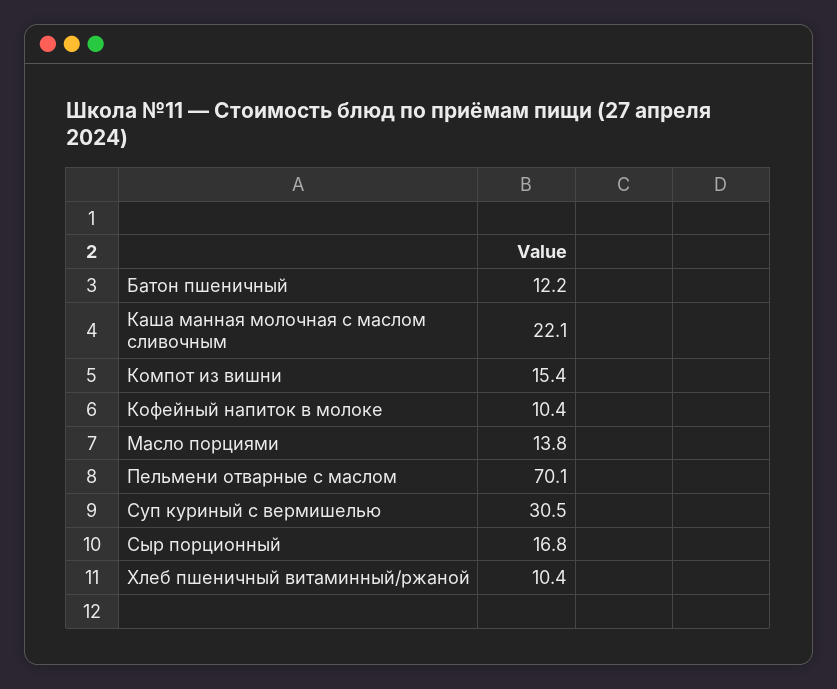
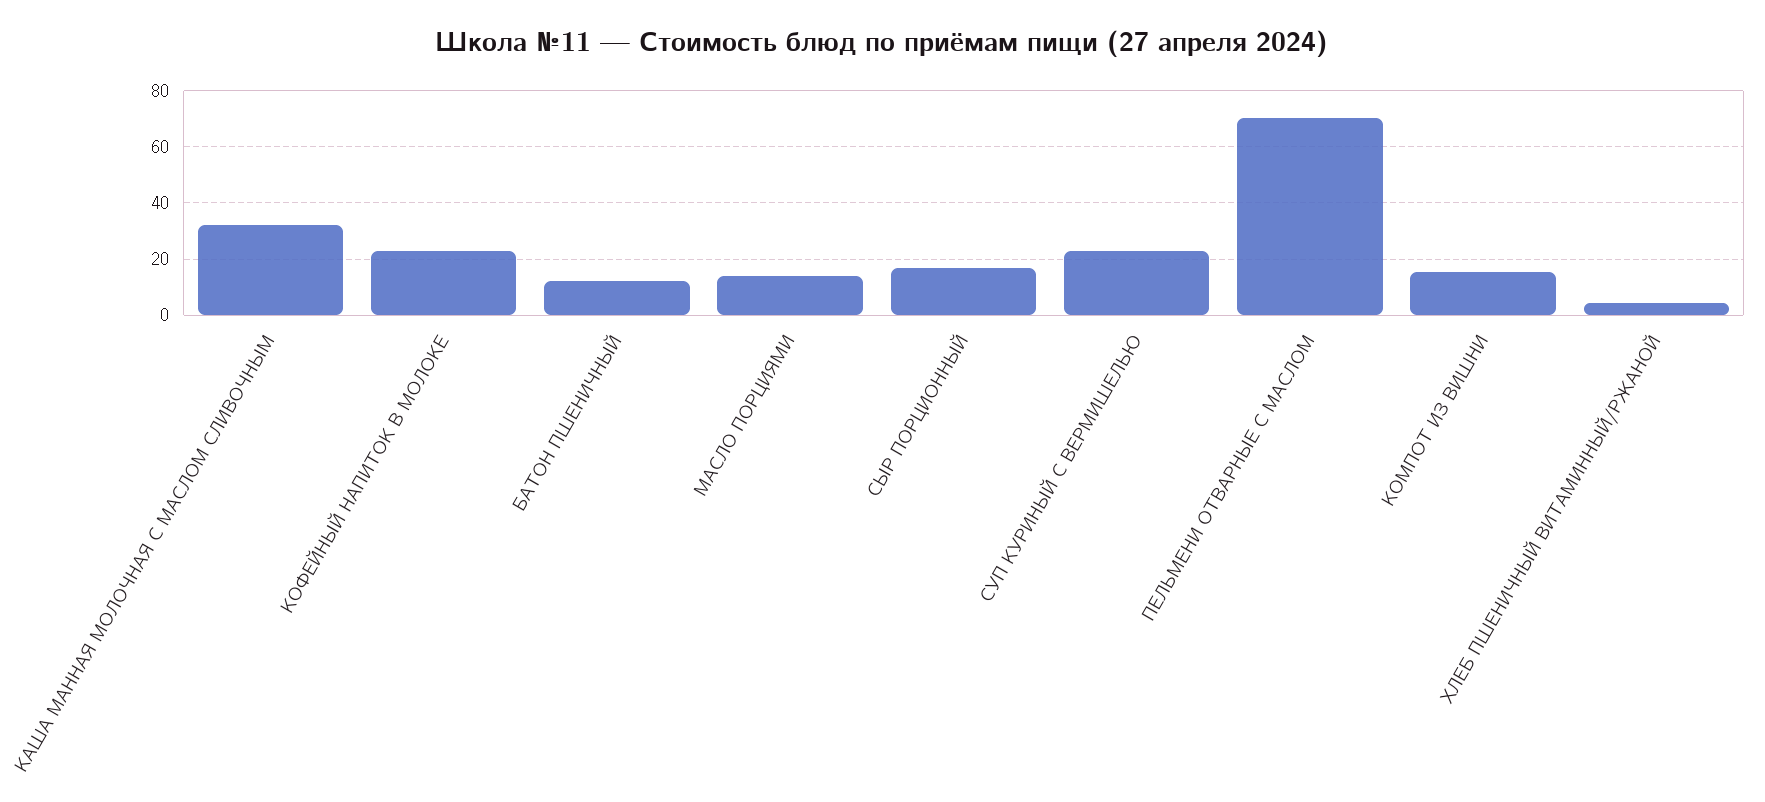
Каша манная молочная с маслом сливочным: 22.1 -> 32.5
Кофейный напиток в молоке: 10.4 -> 22.5
Суп куриный с вермишелью: 30.5 -> 22.5
Хлеб пшеничный витаминный/ржаной: 10.4 -> 5

